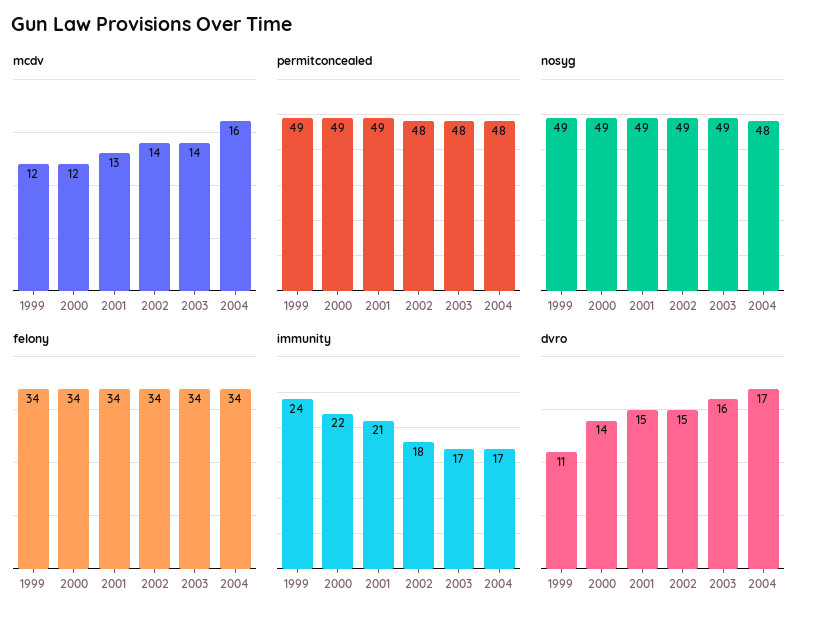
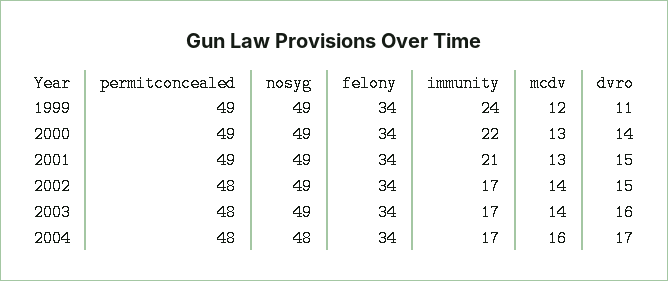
mcdv, 2000: 12 -> 13
immunity, 2002: 18 -> 17

